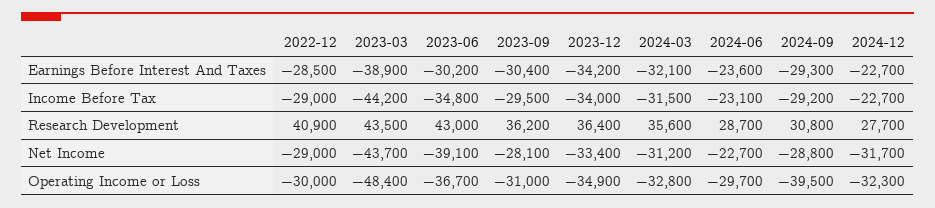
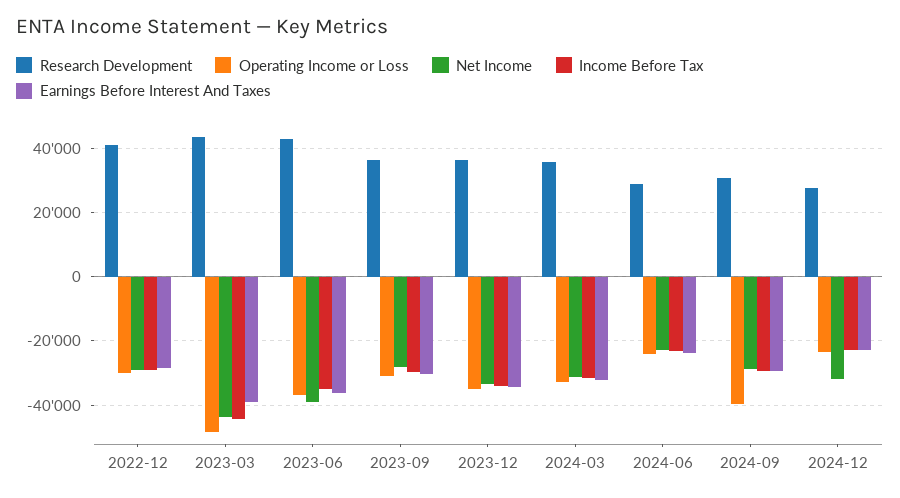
Earnings Before Interest And Taxes, 2023-06: -30200 -> -36000
Operating Income or Loss, 2024-06: -29700 -> -24000
Operating Income or Loss, 2024-12: -32300 -> -24000

